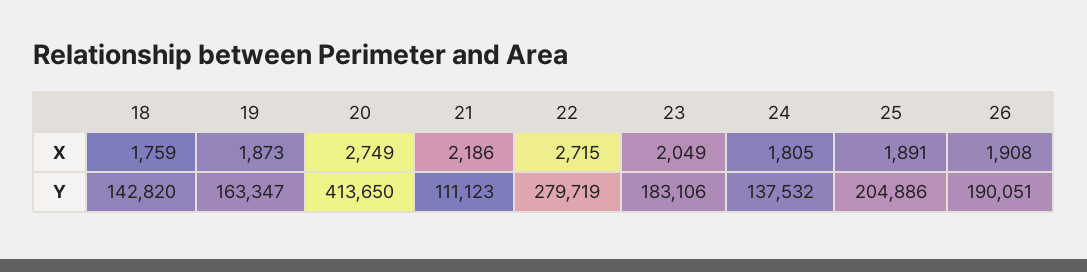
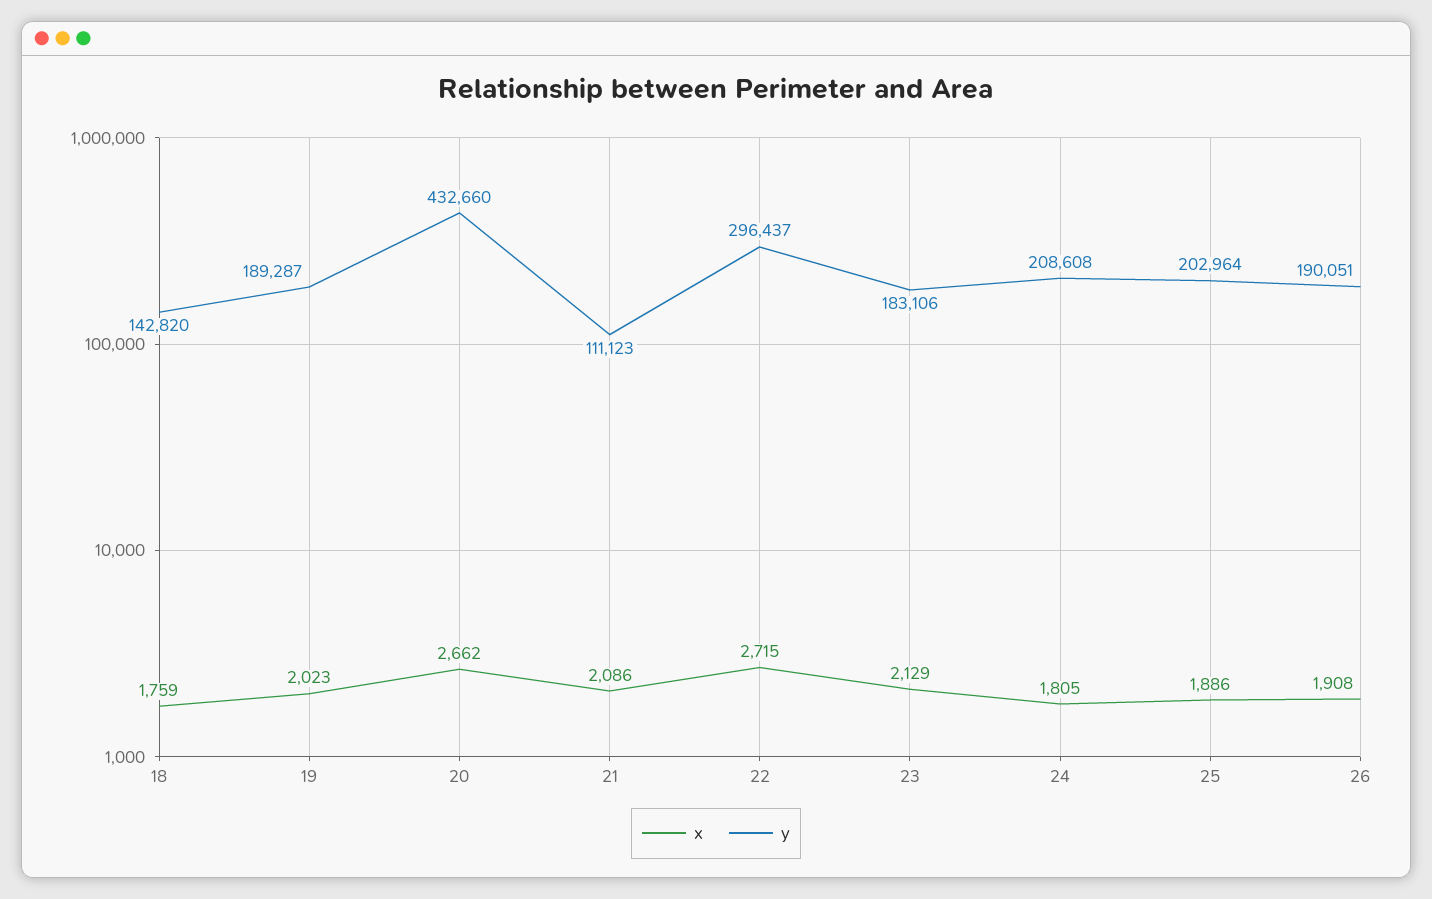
X, 19: 1873 -> 2023
X, 20: 2749 -> 2662
X, 21: 2186 -> 2086
X, 23: 2049 -> 2129
X, 25: 1891 -> 1886
Y, 19: 163347 -> 189287
Y, 20: 413650 -> 432660
Y, 22: 279719 -> 296437
Y, 24: 137532 -> 208608
Y, 25: 204886 -> 202964

